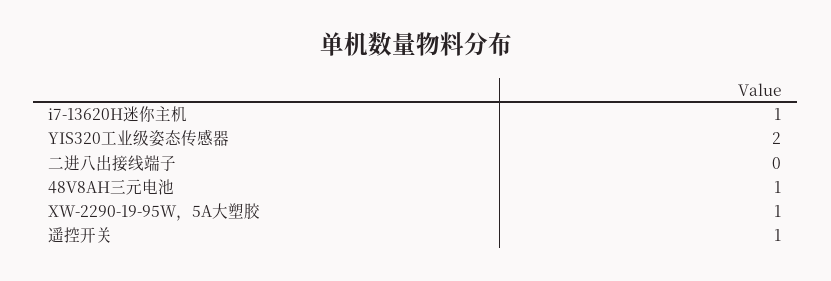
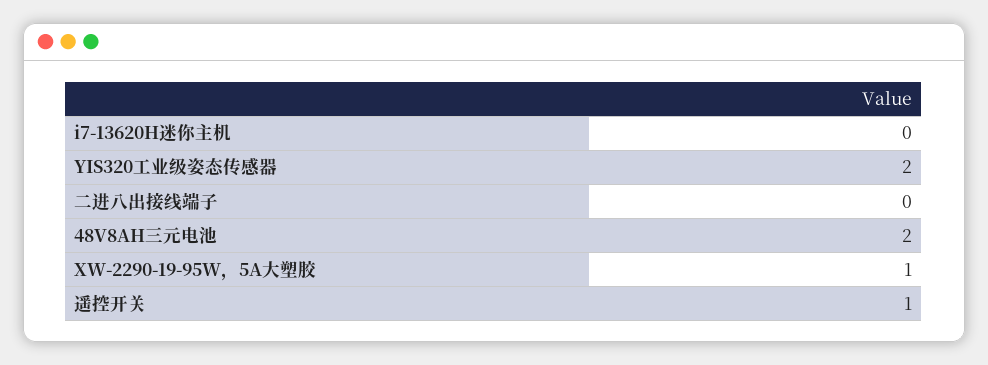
i7-13620H迷你主机: 1 -> 0
48V8AH三元电池: 1 -> 2

